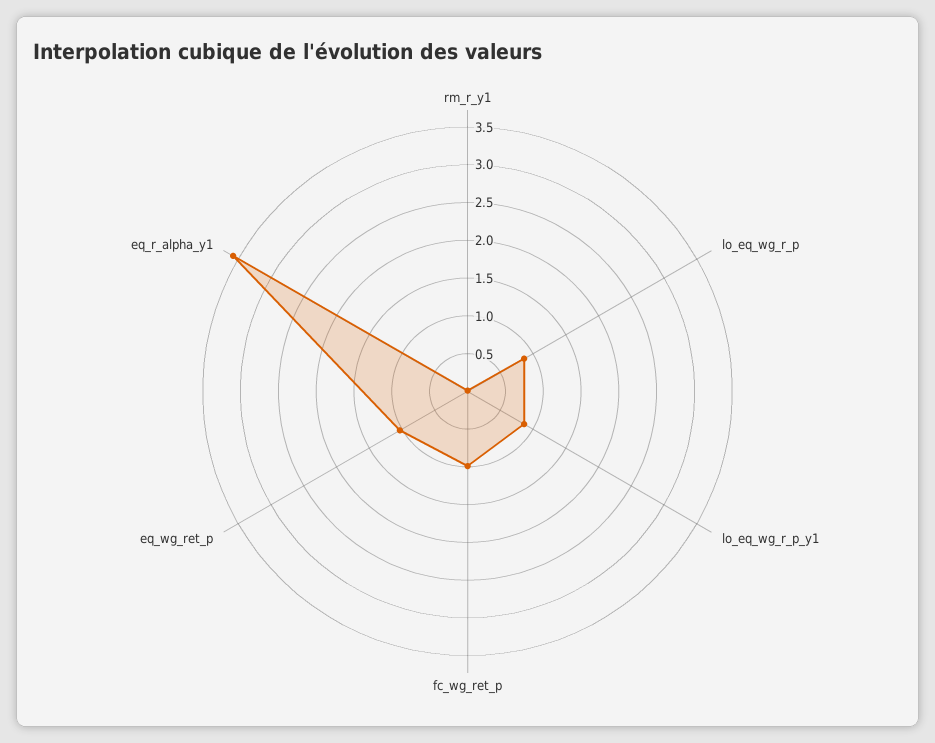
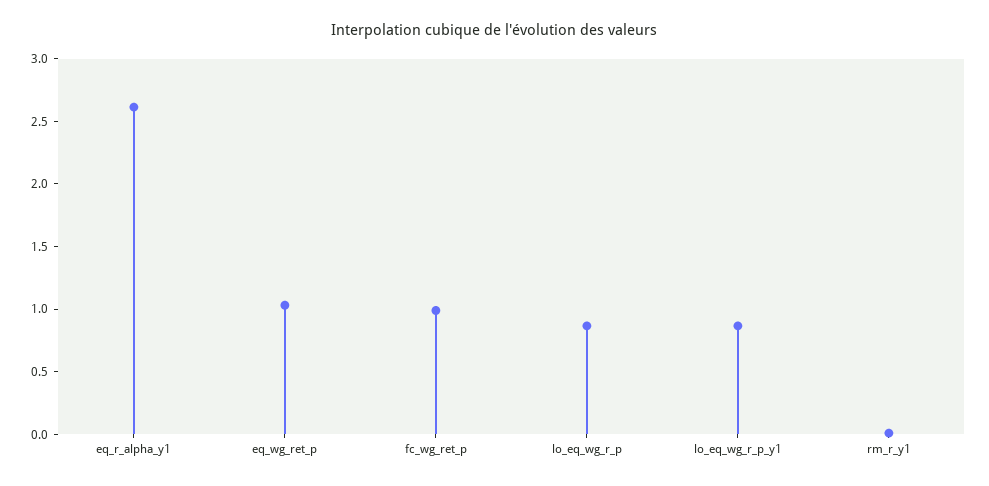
eq_r_alpha_y1: 3.5 -> 2.6

